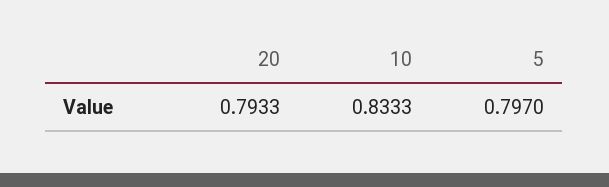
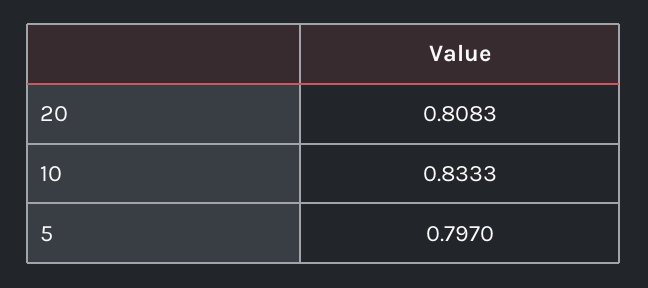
20: 0.7933 -> 0.8083

